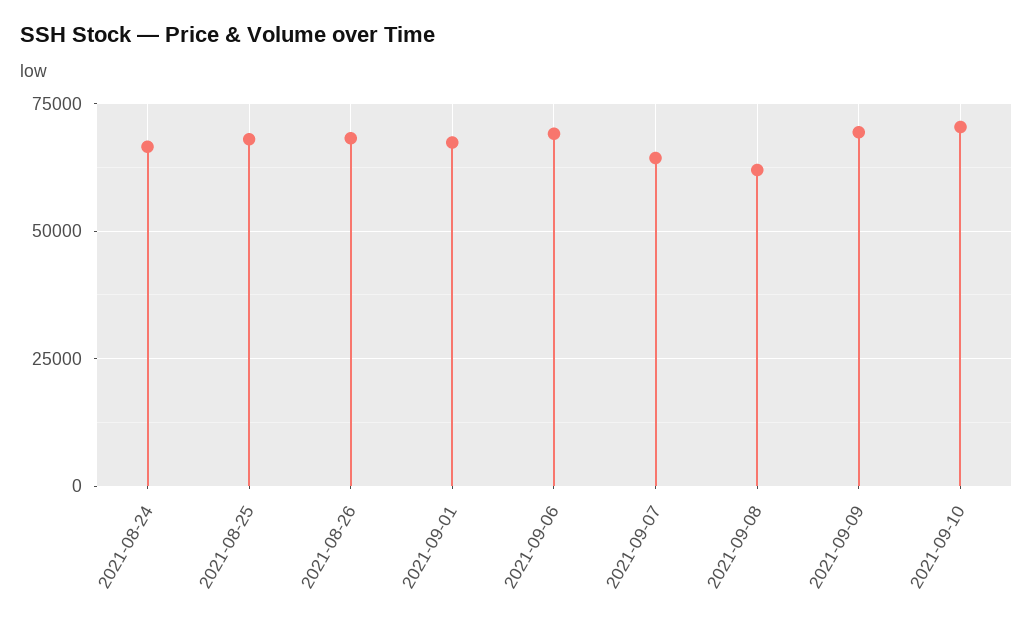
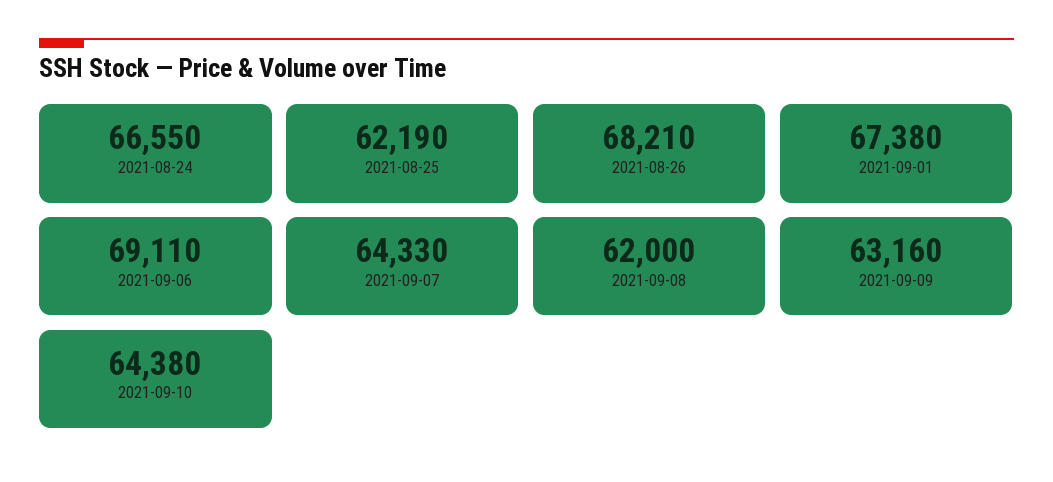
2021-08-25: 67500 -> 62190
2021-09-09: 70000 -> 63160
2021-09-10: 70000 -> 64380

